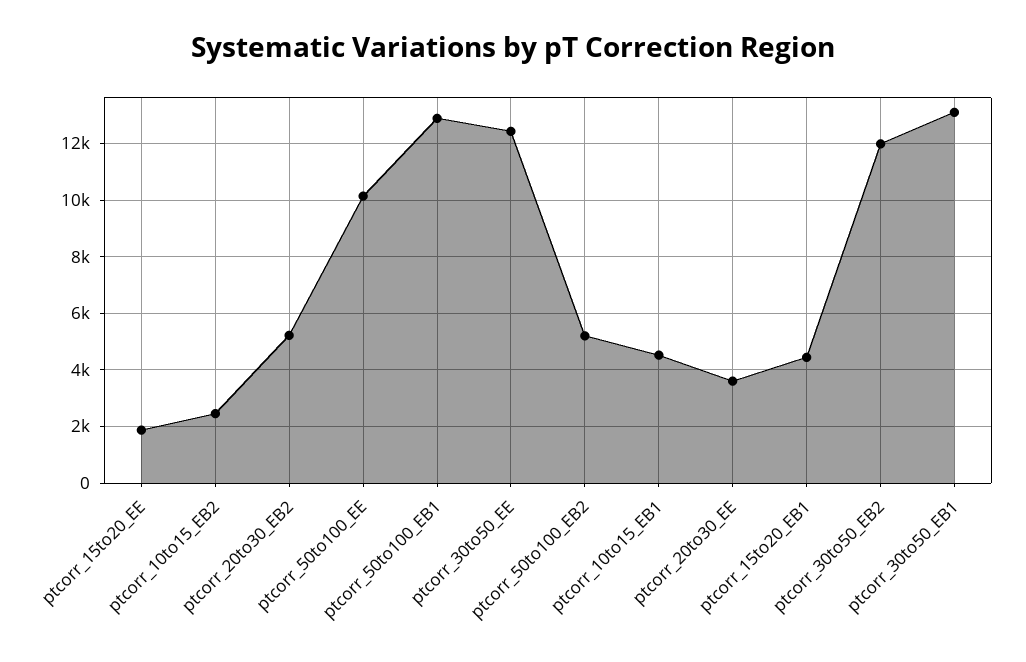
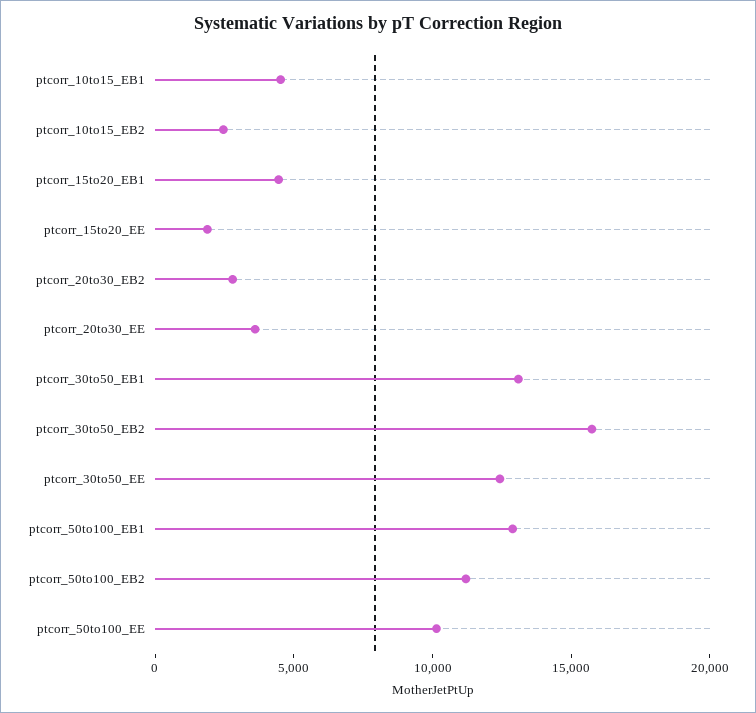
ptcorr_20to30_EB2: 5250 -> 3000
ptcorr_50to100_EB2: 5250 -> 11000
ptcorr_30to50_EB2: 12000 -> 16000

